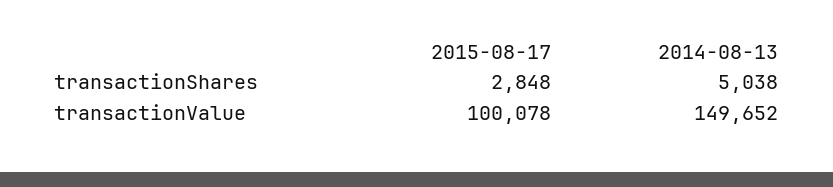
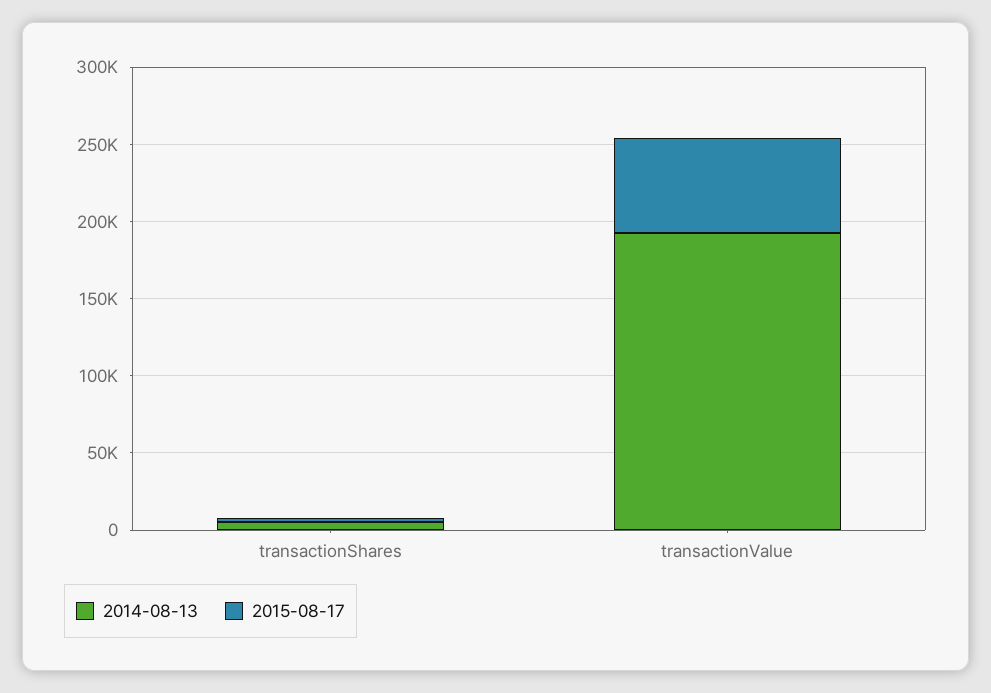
2015-08-17, transactionValue: 100078 -> 60000
2014-08-13, transactionValue: 149652 -> 190000

